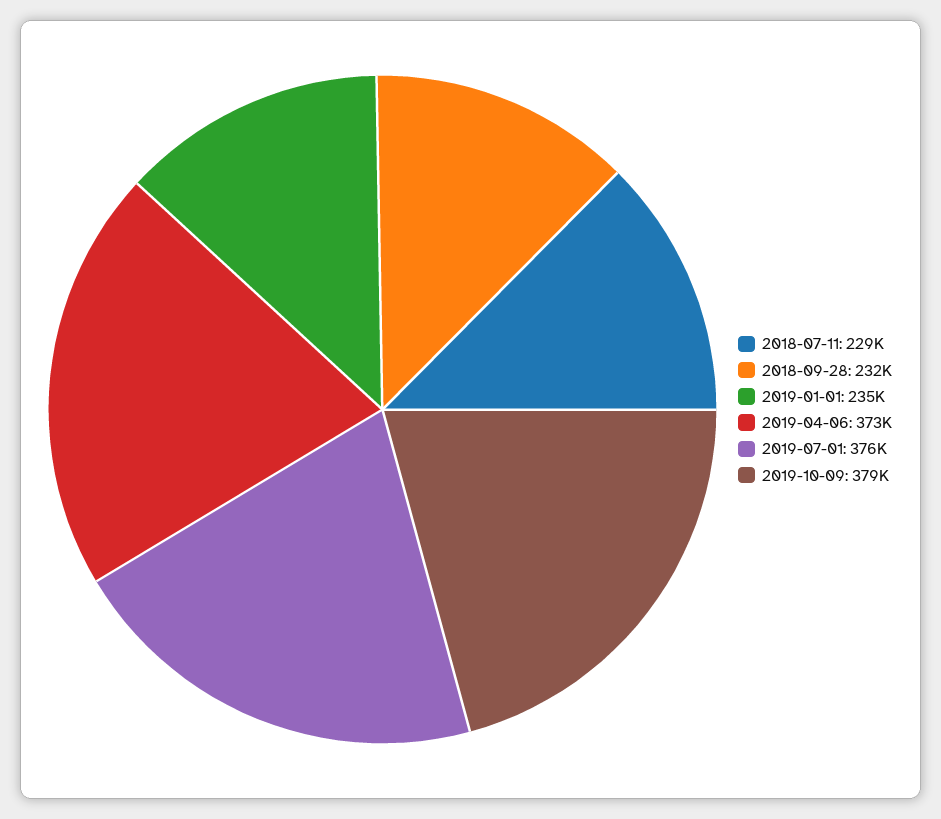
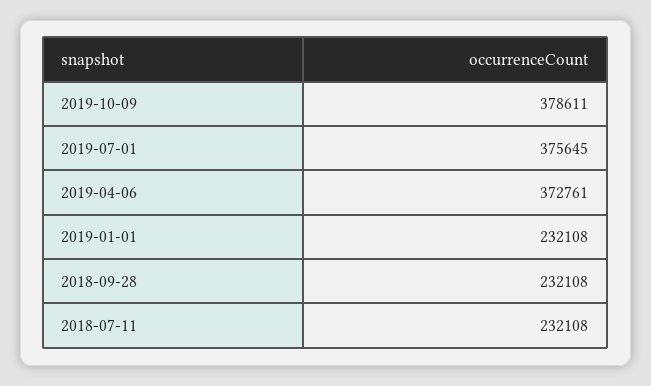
2018-07-11: 229000 -> 232108
2019-01-01: 235000 -> 232108

